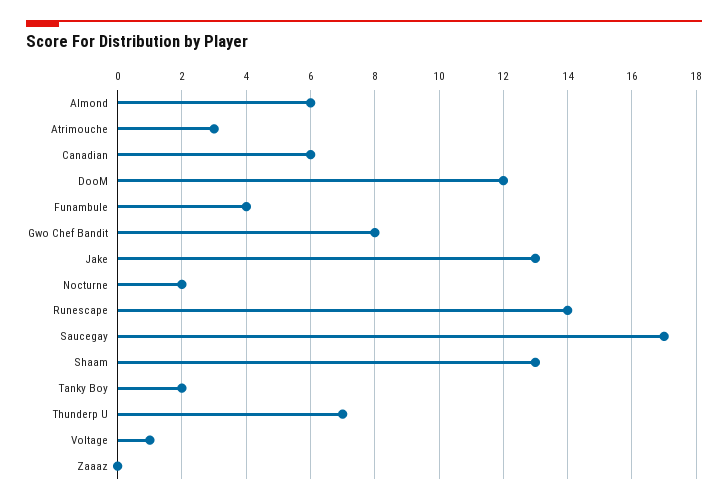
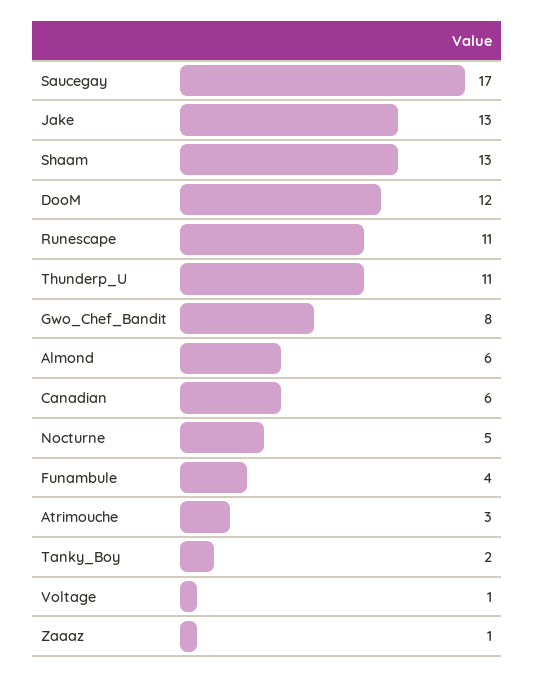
Nocturne: 2 -> 5
Runescape: 14 -> 11
Thunderp U: 7 -> 11
Zaaaz: 0 -> 1

